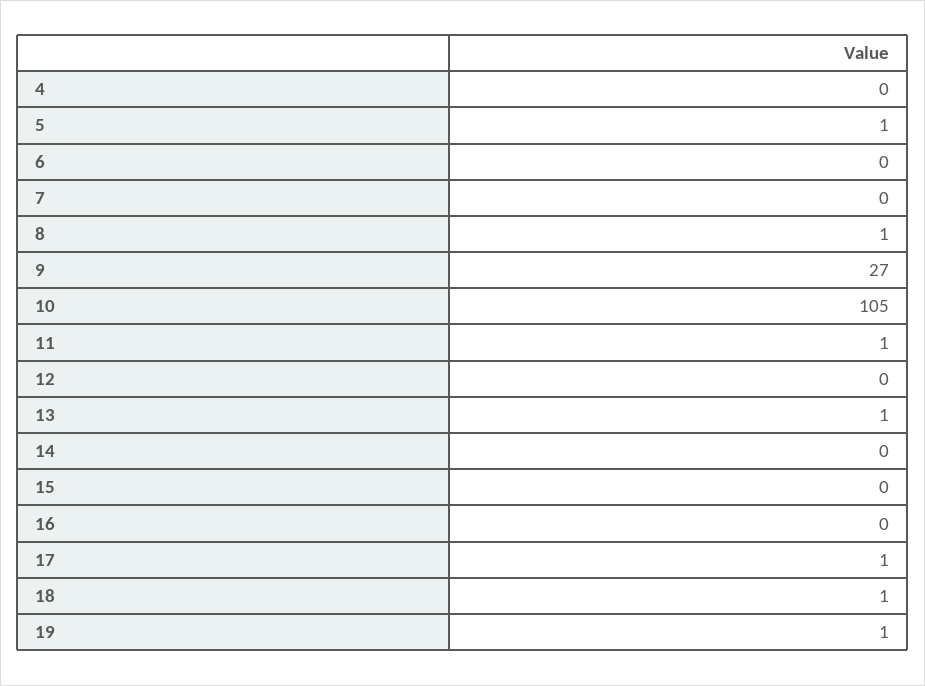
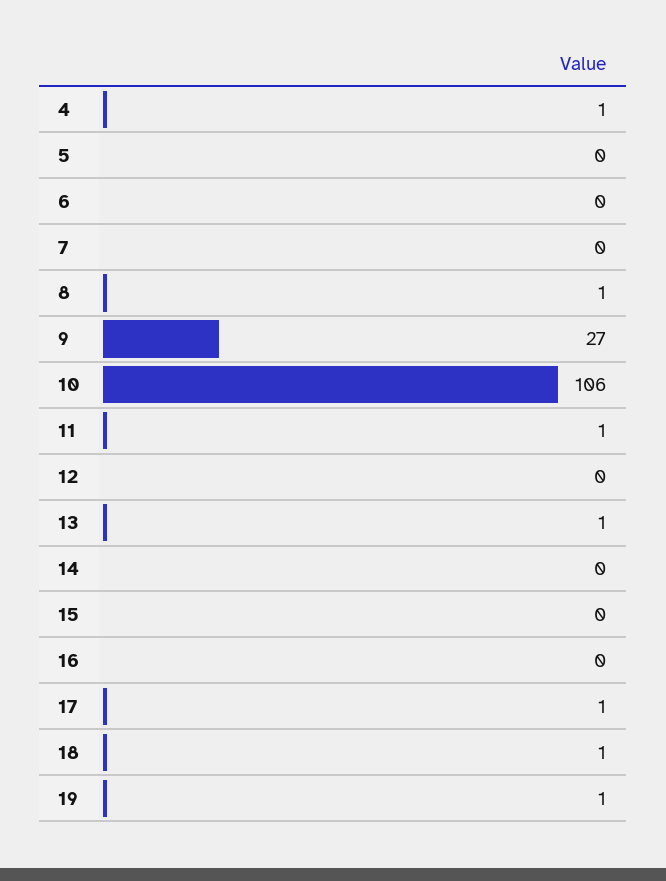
4: 0 -> 1
5: 1 -> 0
10: 105 -> 106

